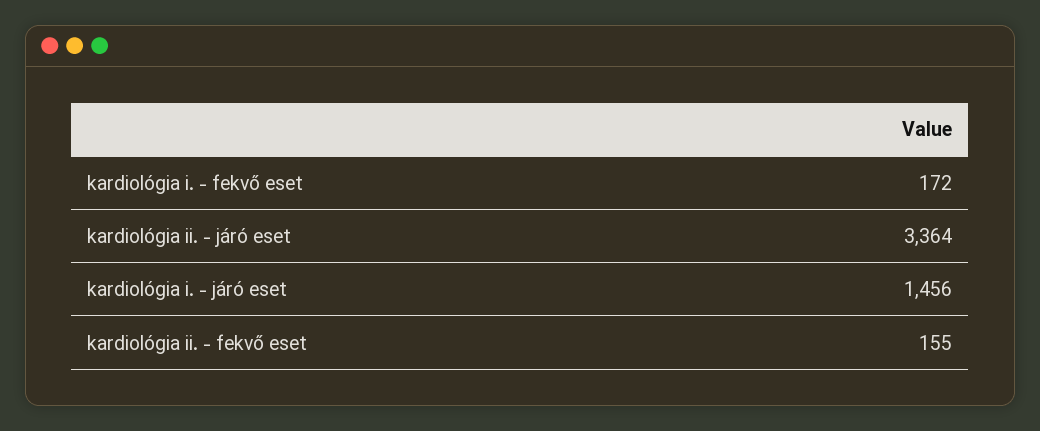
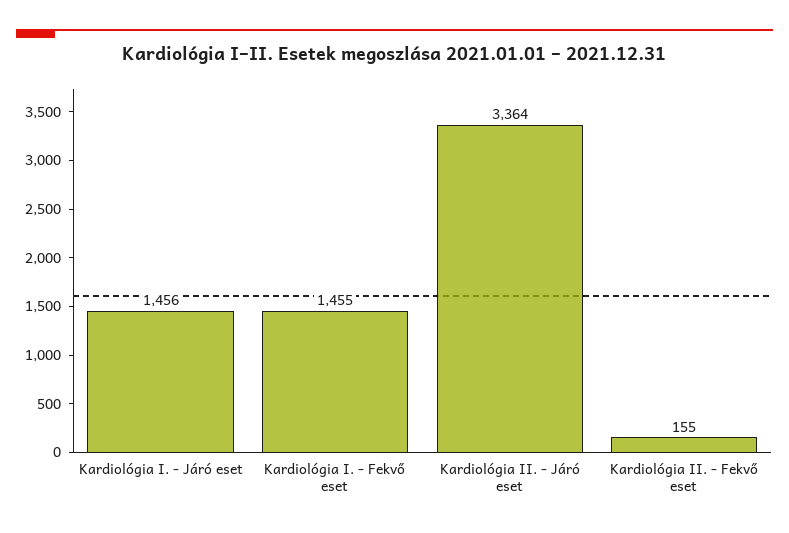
kardiológia i. - fekvő eset: 172 -> 1455

